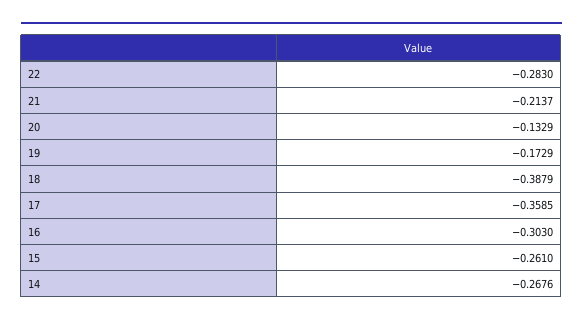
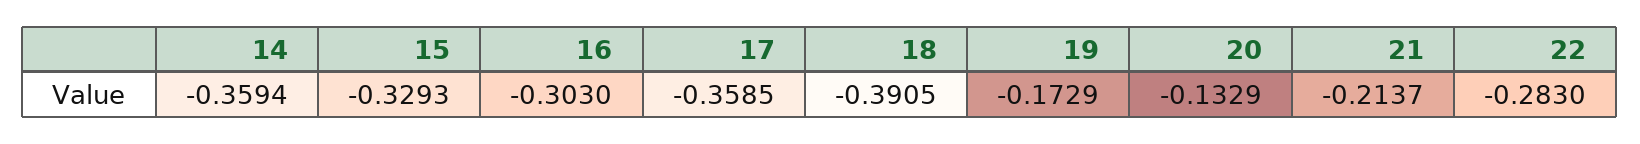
18: -0.3879 -> -0.3905
15: -0.261 -> -0.3293
14: -0.2676 -> -0.3594

